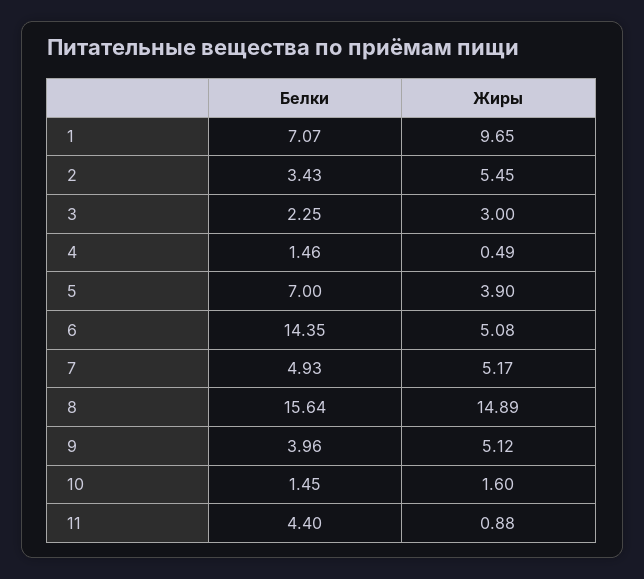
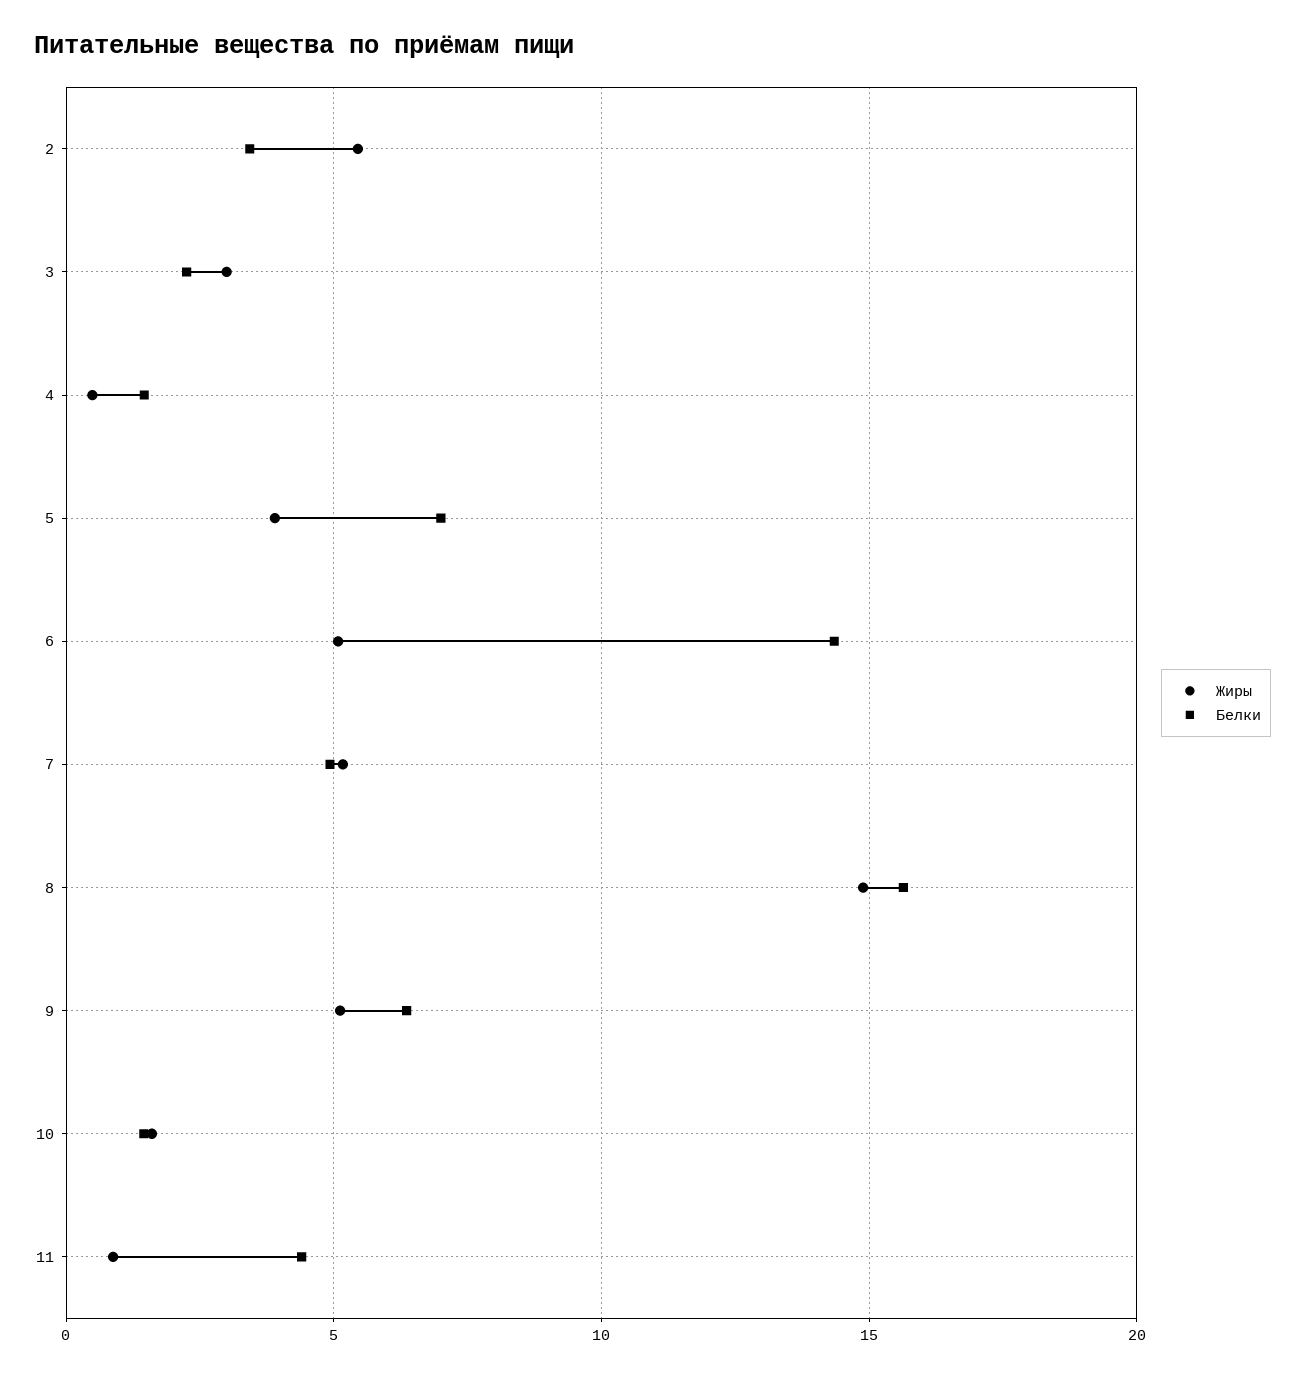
Белки, 1: 7.07 -> none
Жиры, 1: 9.65 -> none
Белки, 9: 3.96 -> 6.5

